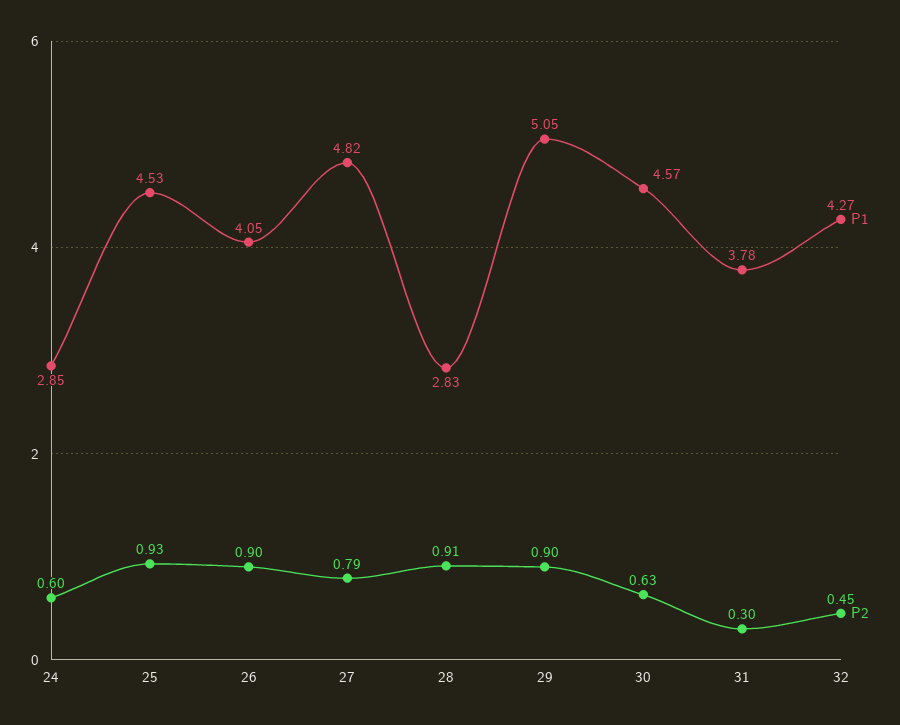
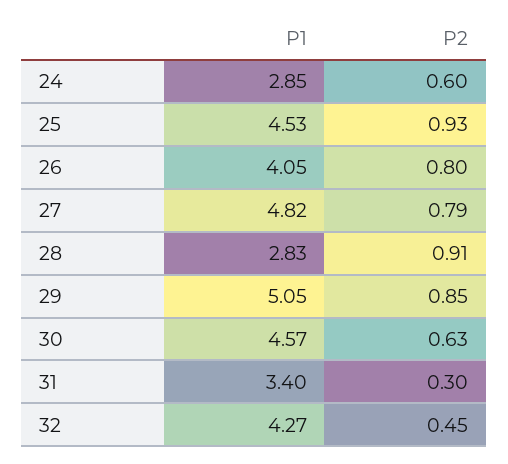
P2, 26: 0.9 -> 0.8
P2, 29: 0.9 -> 0.85
P1, 31: 3.78 -> 3.4

